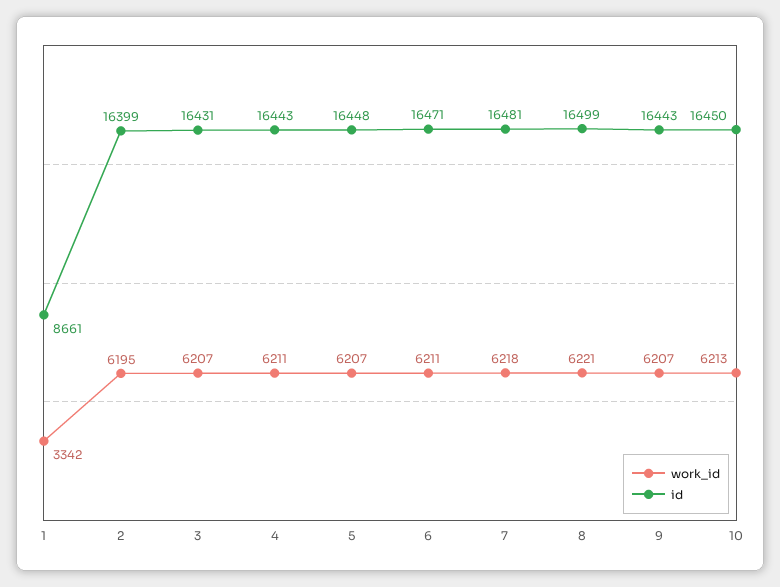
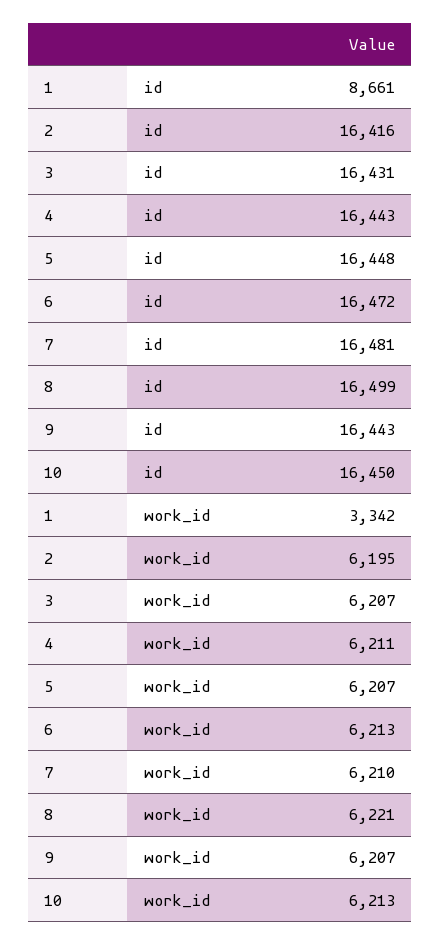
id, 2: 16399 -> 16416
work_id, 6: 6211 -> 6213
id, 6: 16471 -> 16472
work_id, 7: 6218 -> 6210

